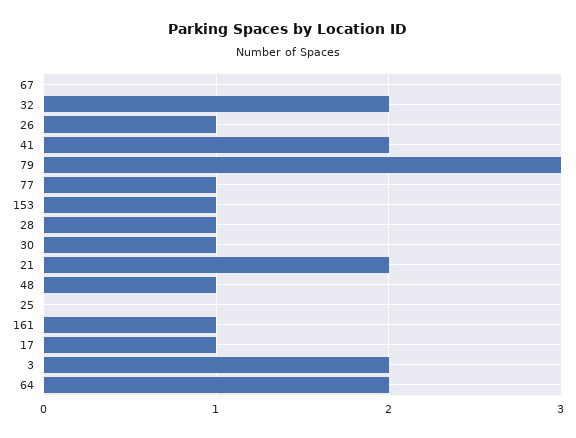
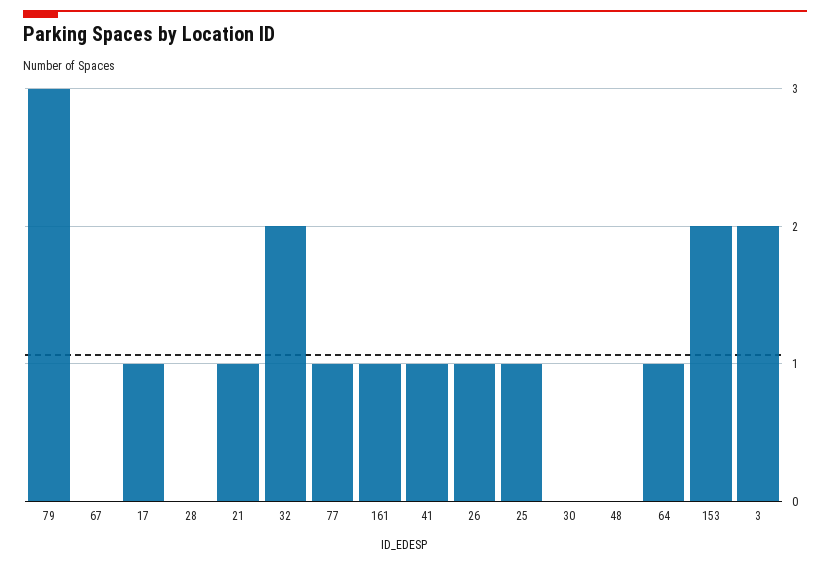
41: 2 -> 1
153: 1 -> 2
28: 1 -> 0
30: 1 -> 0
21: 2 -> 1
48: 1 -> 0
25: 0 -> 1
64: 2 -> 1

